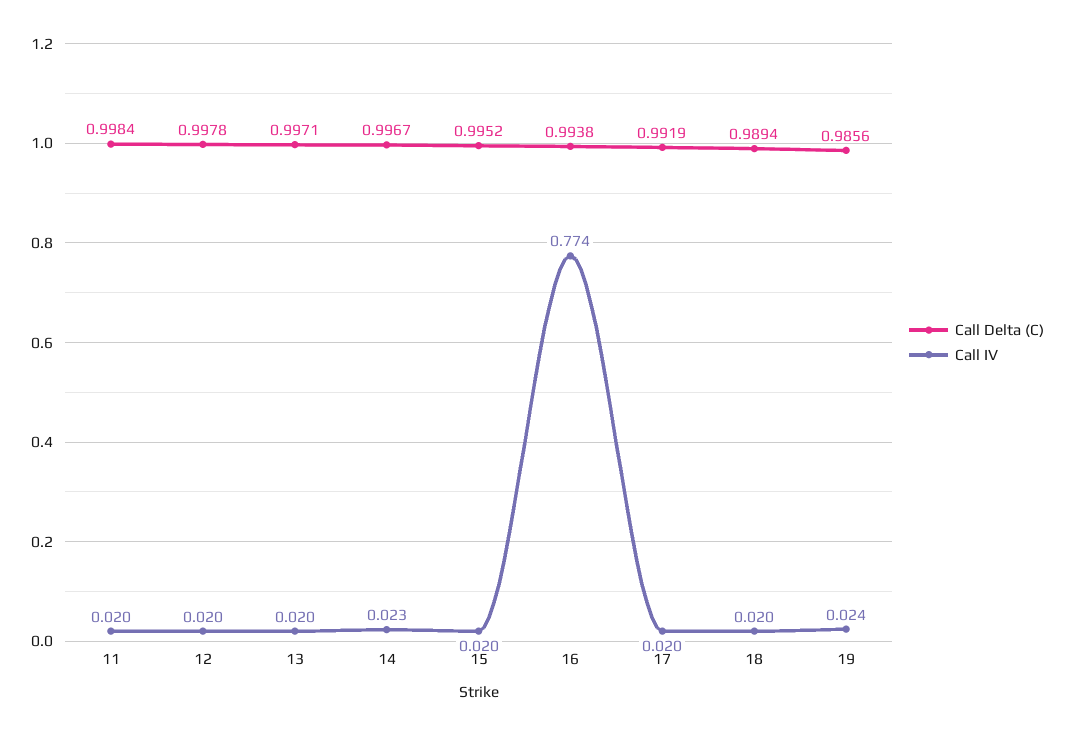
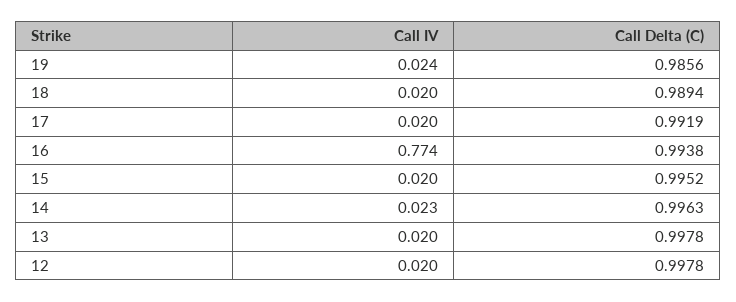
Call Delta (C), 11: 0.9984 -> none
Call IV, 11: 0.02 -> none
Call Delta (C), 13: 0.9971 -> 0.9978
Call Delta (C), 14: 0.9967 -> 0.9963

